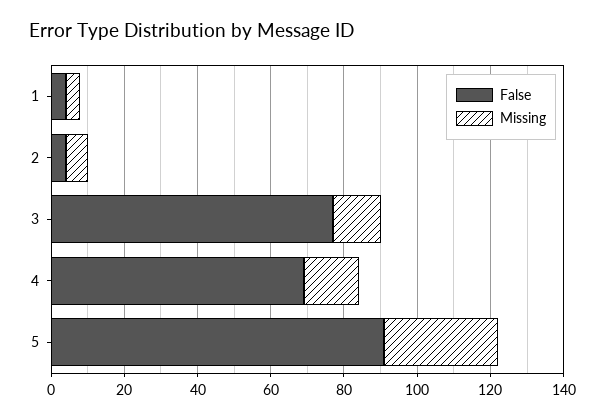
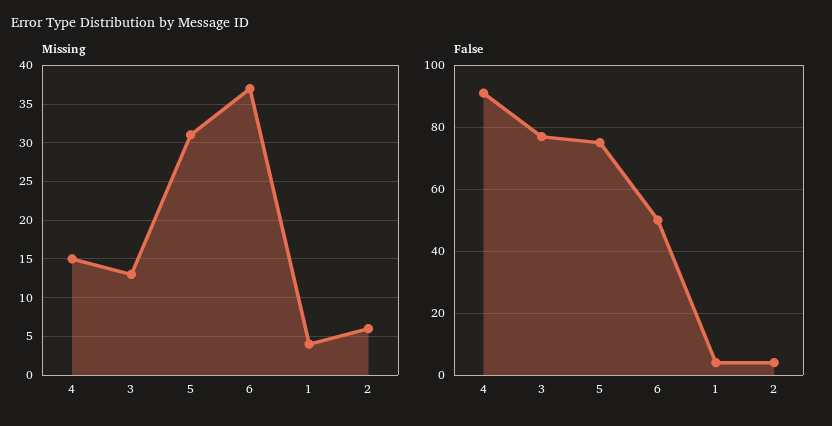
False, 4: 70 -> 90
False, 5: 90 -> 75
Missing, 6: none -> 37
False, 6: none -> 50

